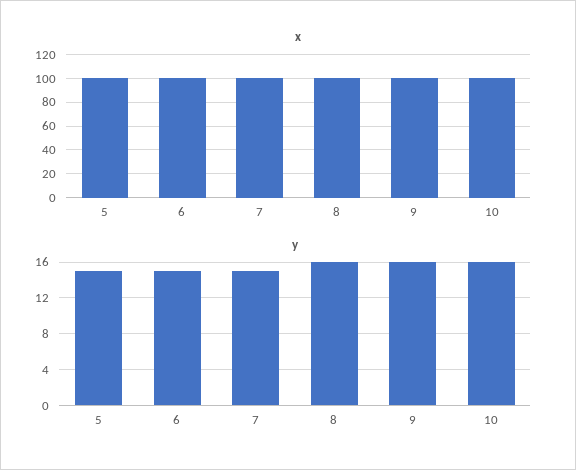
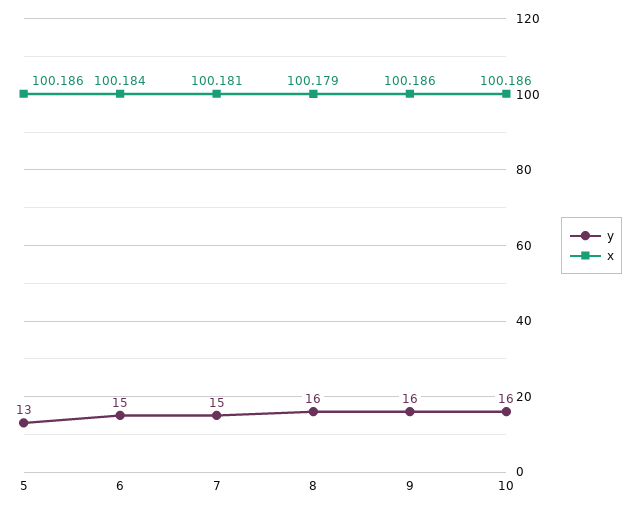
y, 5: 15 -> 13

